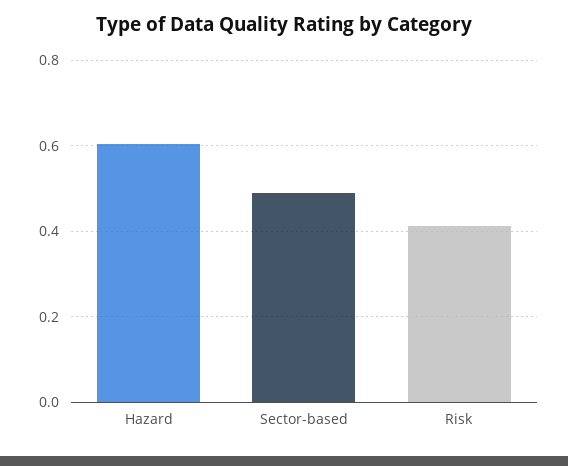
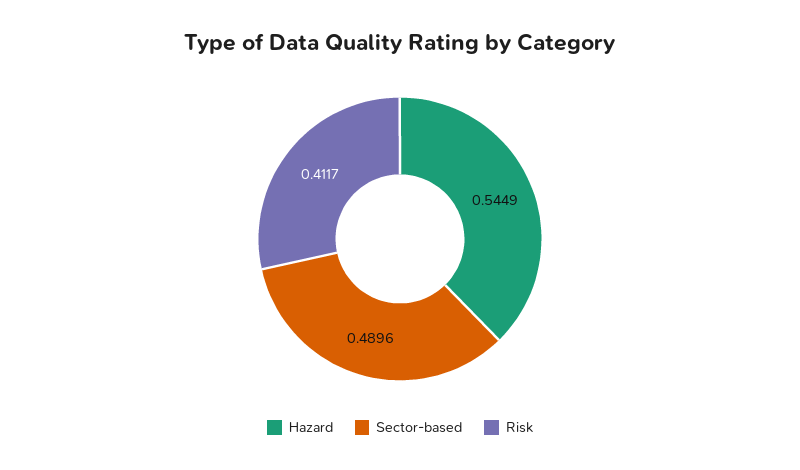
Hazard: 0.6 -> 0.5449

